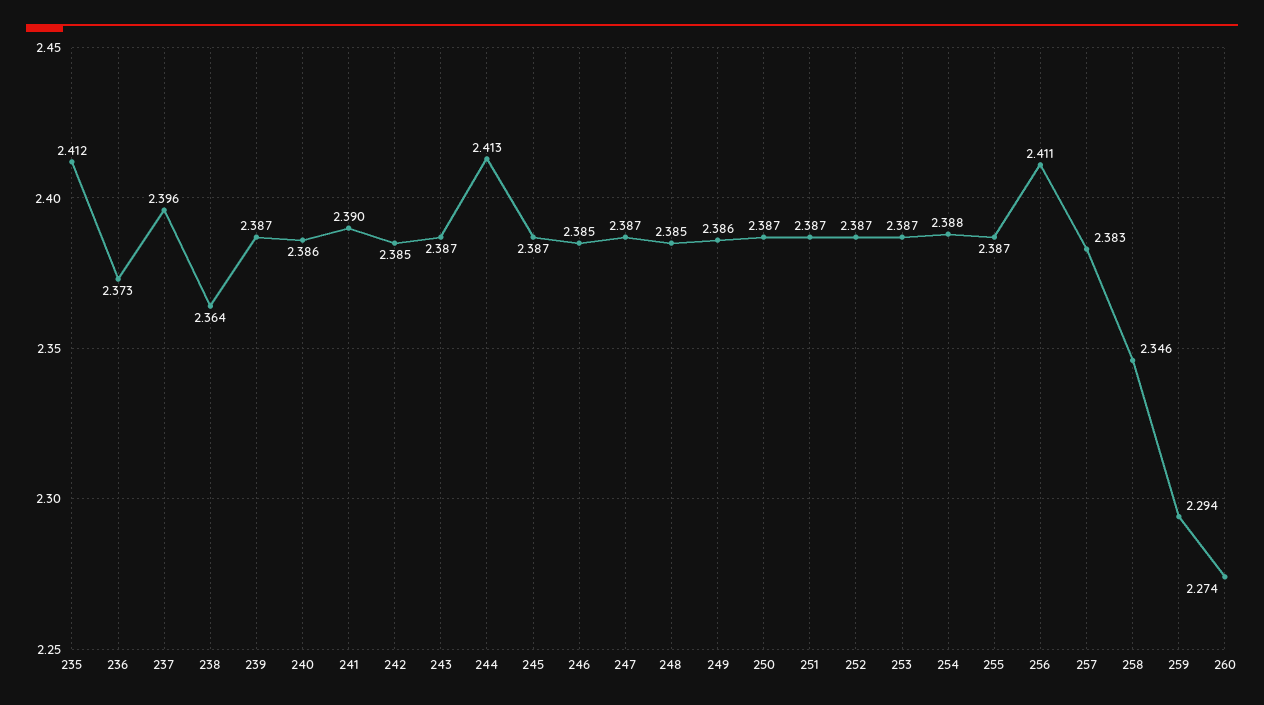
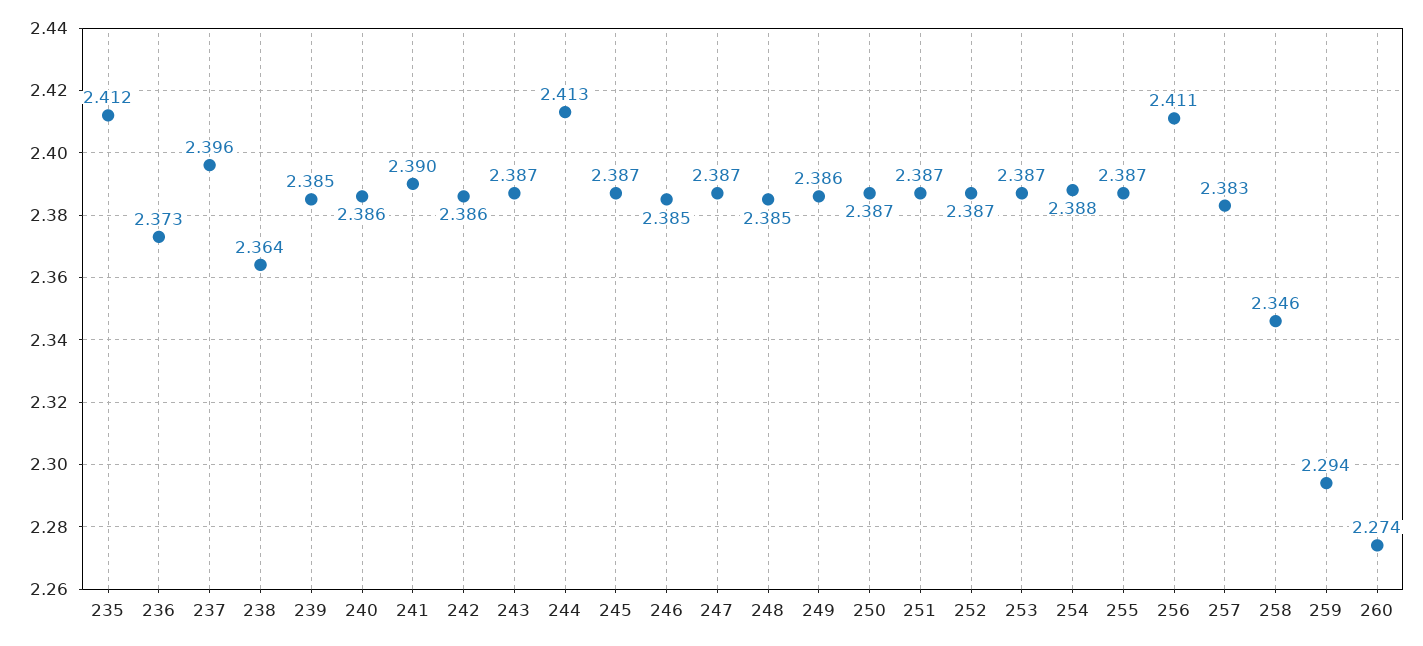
239: 2.387 -> 2.385
242: 2.385 -> 2.386

